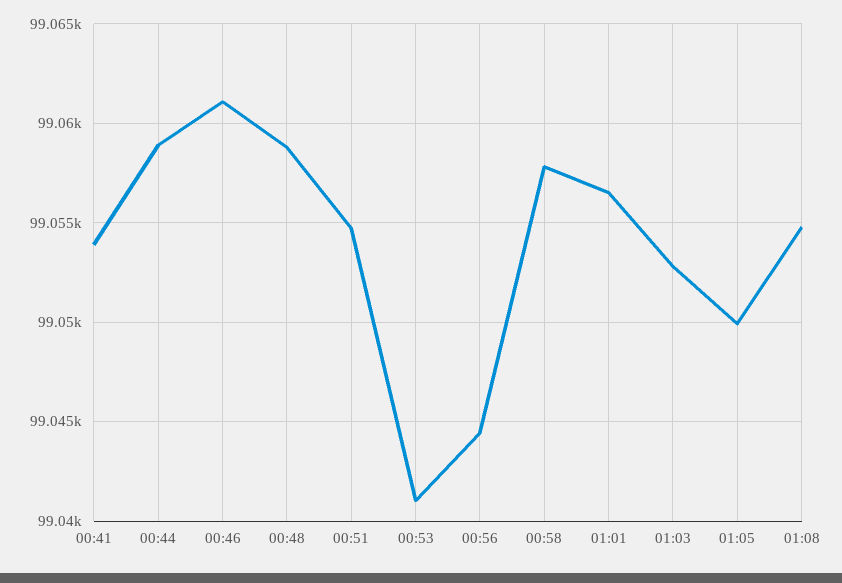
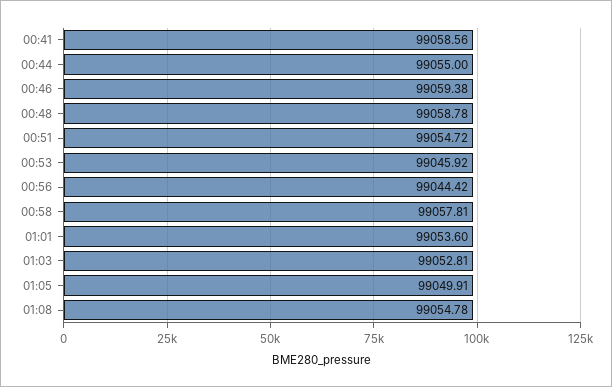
00:41: 99054 -> 99058.56
00:44: 99059 -> 99055
00:46: 99061 -> 99059.38
00:53: 99041 -> 99045.92
01:01: 99056.5 -> 99053.6

